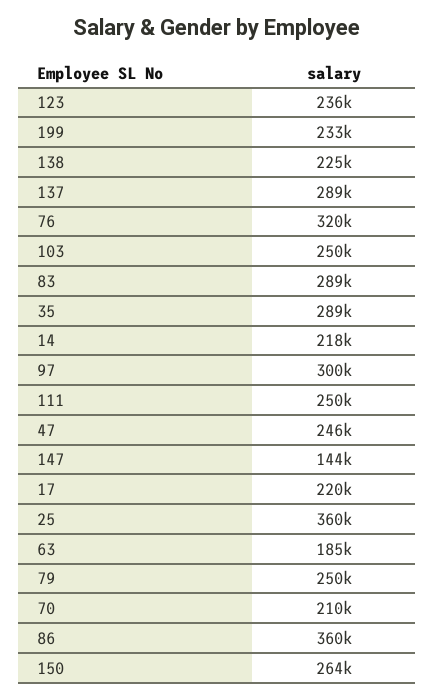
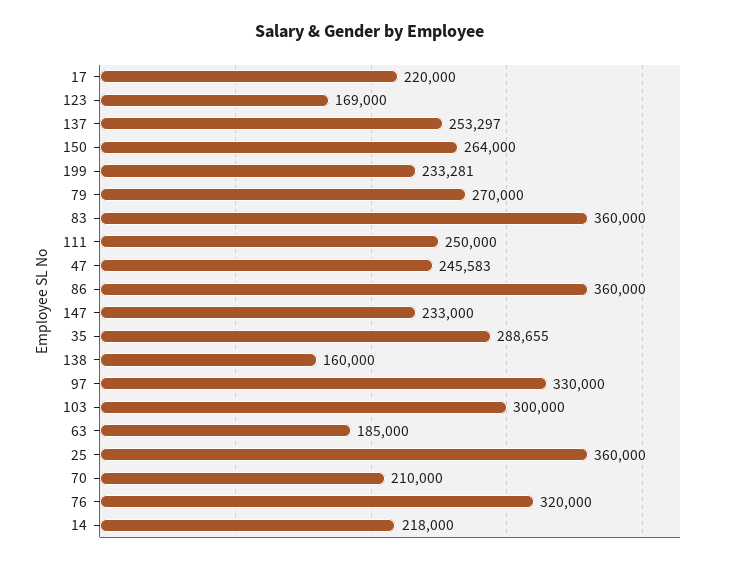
123: 236000 -> 169000
138: 225000 -> 160000
137: 289000 -> 253297
103: 250000 -> 300000
83: 289000 -> 360000
97: 300000 -> 330000
147: 144000 -> 233000
79: 250000 -> 270000

